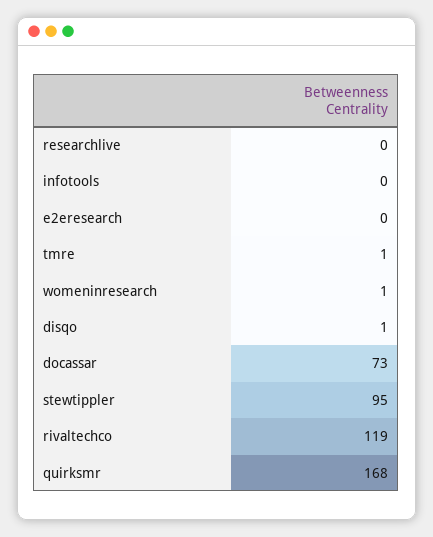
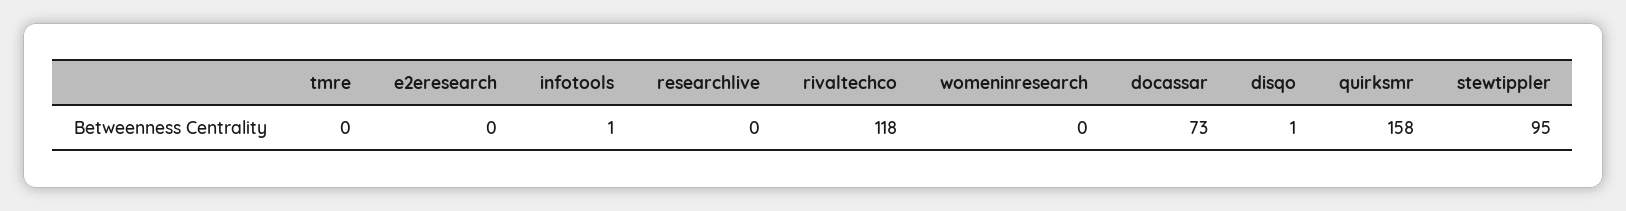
infotools: 0 -> 1
tmre: 1 -> 0
womeninresearch: 1 -> 0
rivaltechco: 119 -> 118
quirksmr: 168 -> 158

